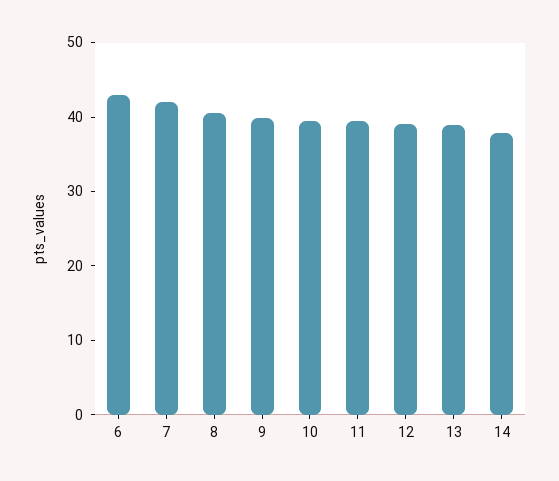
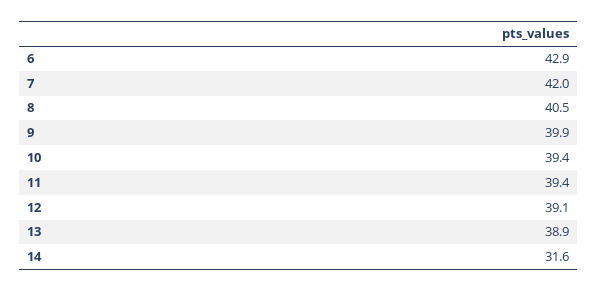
14: 38 -> 31.6

